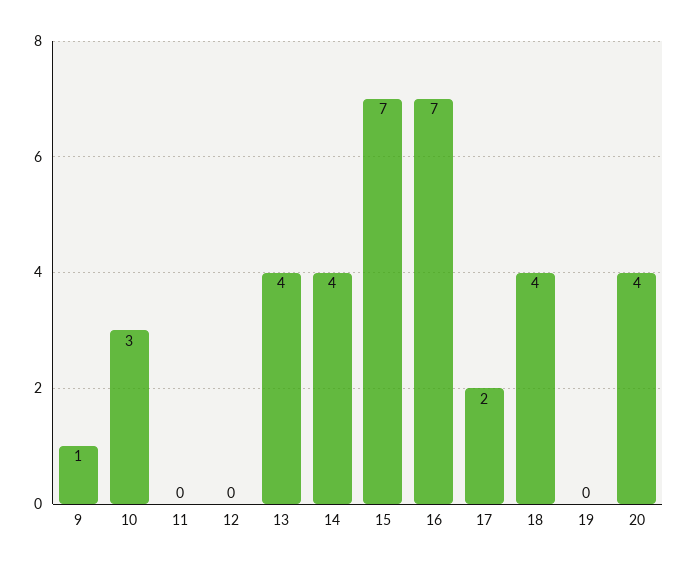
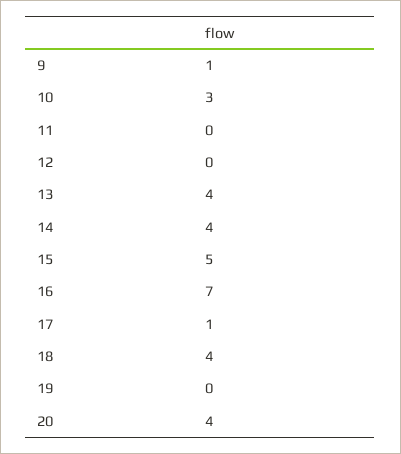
15: 7 -> 5
17: 2 -> 1

